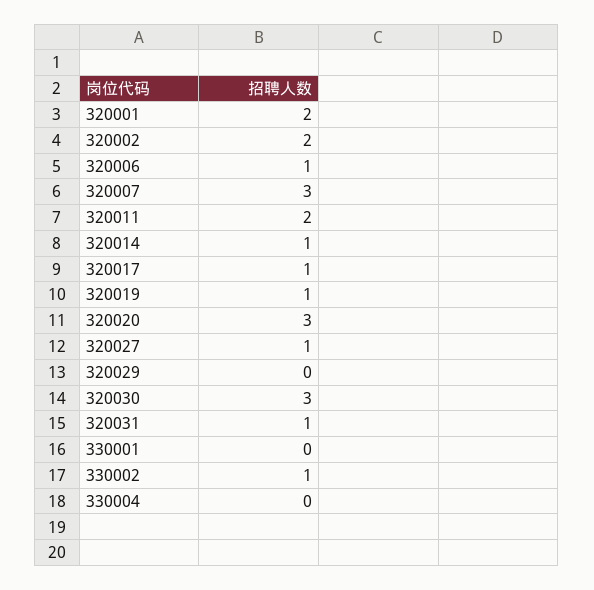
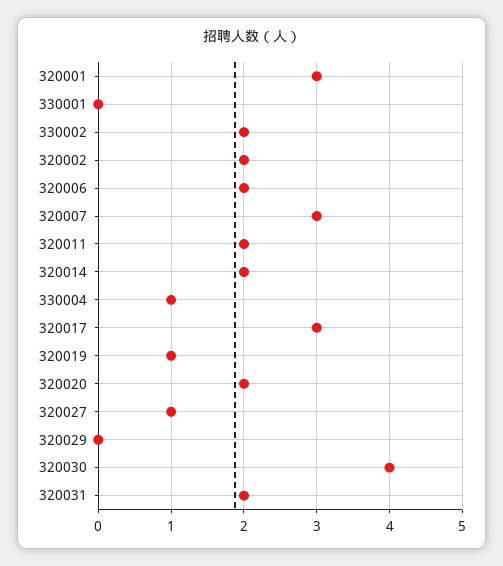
320001: 2 -> 3
320006: 1 -> 2
320014: 1 -> 2
320017: 1 -> 3
320020: 3 -> 2
320030: 3 -> 4
320031: 1 -> 2
330002: 1 -> 2
330004: 0 -> 1

